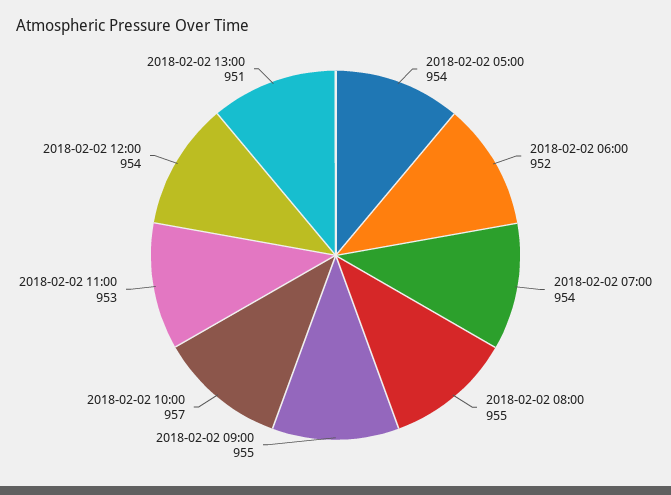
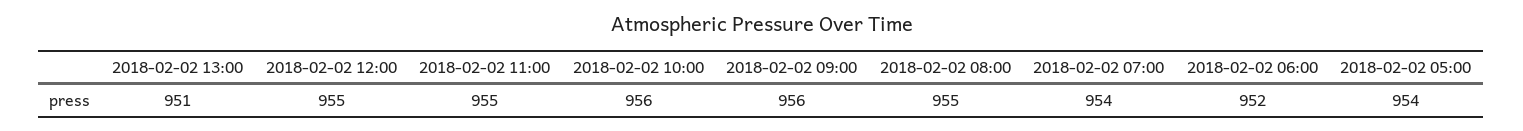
2018-02-02 09:00: 955 -> 956
2018-02-02 10:00: 957 -> 956
2018-02-02 11:00: 953 -> 955
2018-02-02 12:00: 954 -> 955

